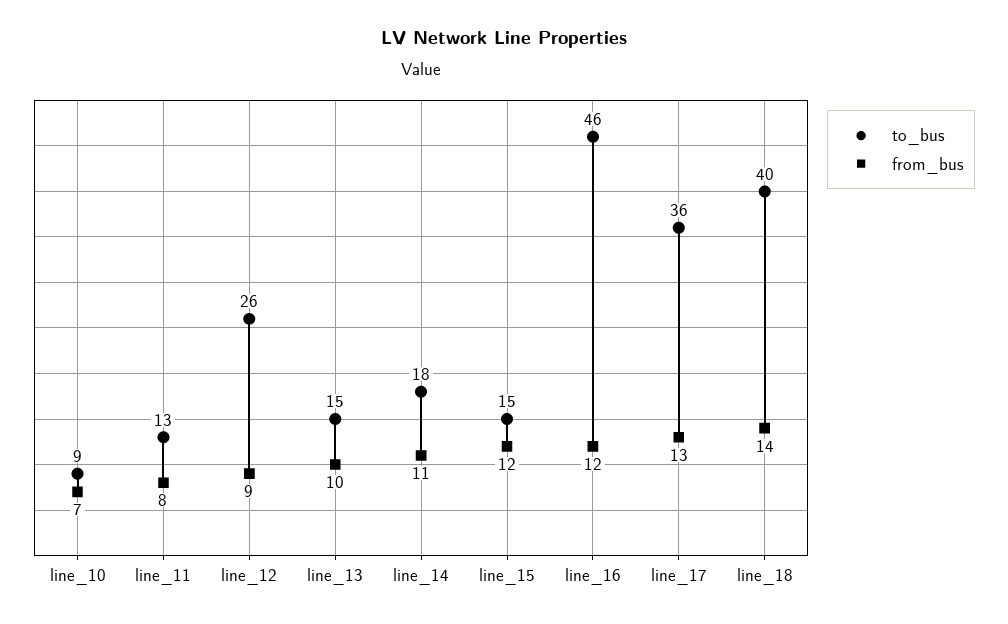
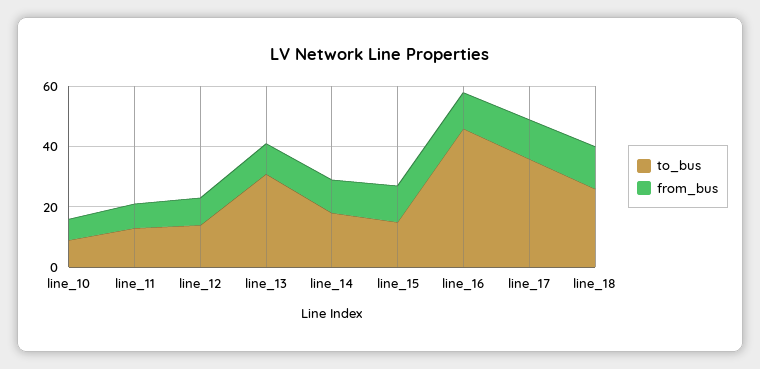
to_bus, line_12: 26 -> 15
to_bus, line_13: 15 -> 30
to_bus, line_18: 40 -> 25

